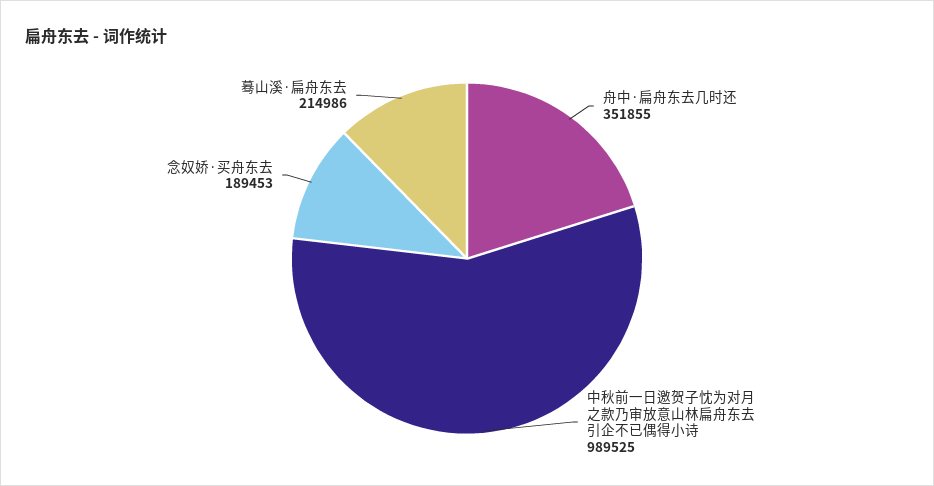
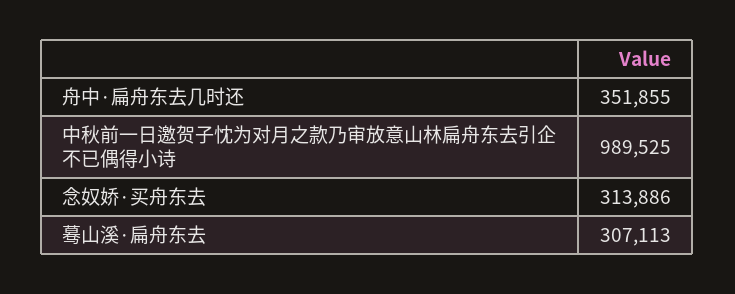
念奴娇·买舟东去: 189453 -> 313886
蓦山溪·扁舟东去: 214986 -> 307113

